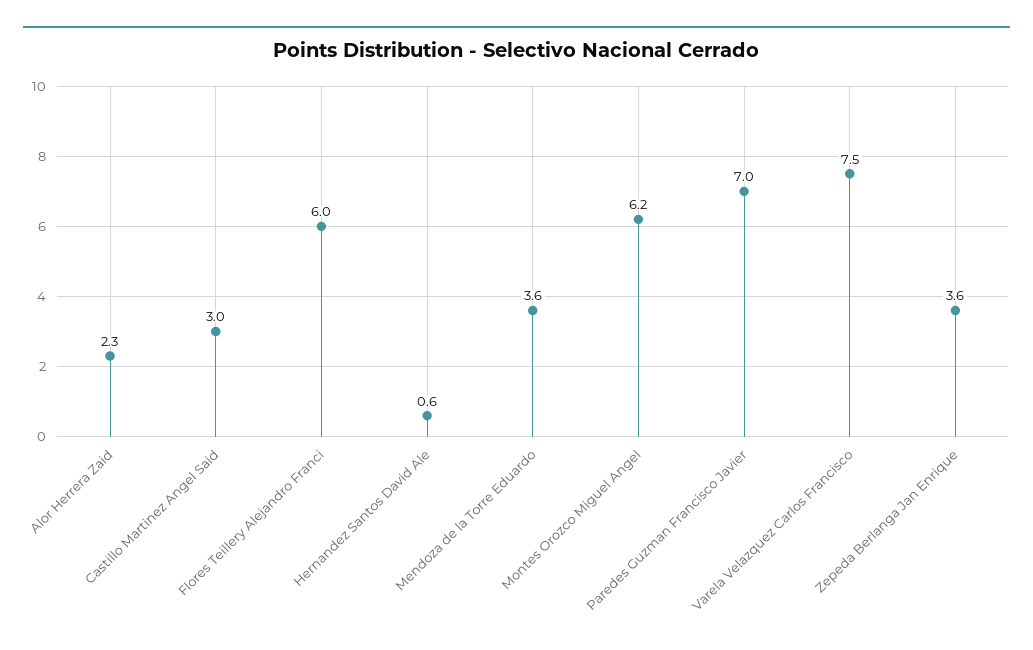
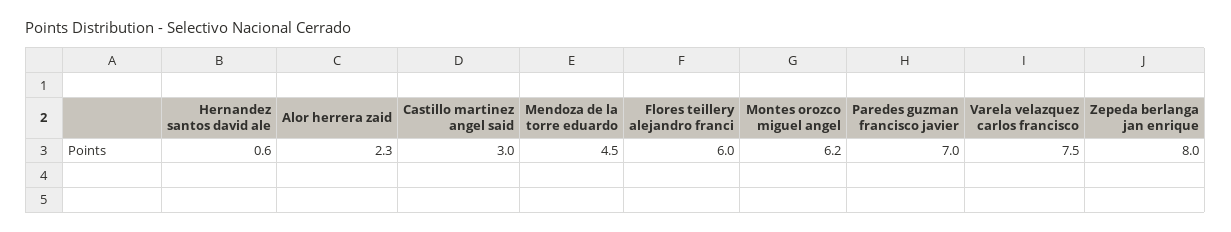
Mendoza de la Torre Eduardo: 3.6 -> 4.5
Zepeda Berlanga Jan Enrique: 3.6 -> 8

